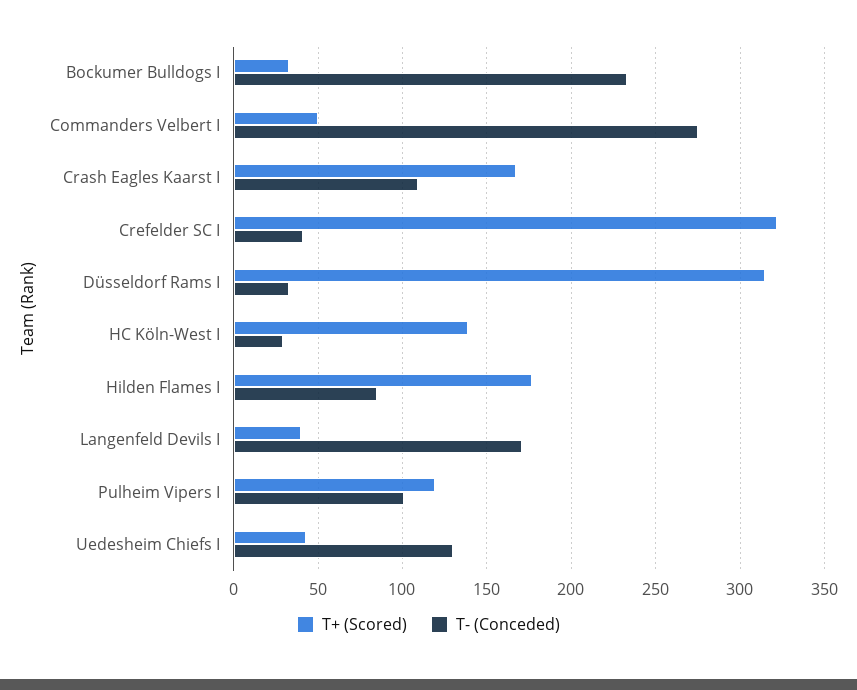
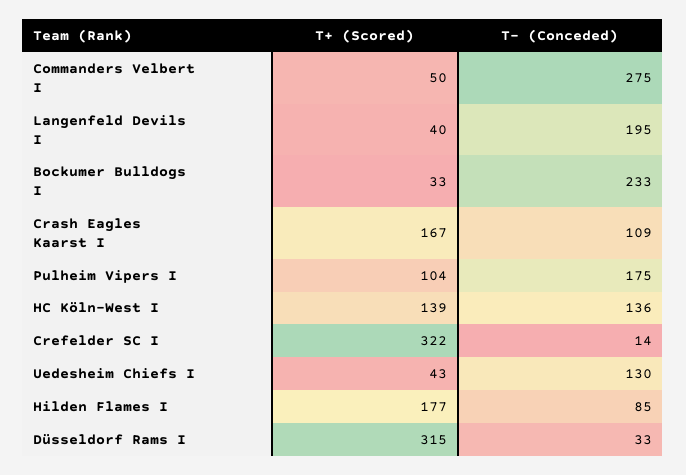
T- (Conceded), Crefelder SC I: 40 -> 14
T- (Conceded), HC Köln-West I: 30 -> 136
T- (Conceded), Langenfeld Devils I: 170 -> 195
T+ (Scored), Pulheim Vipers I: 120 -> 104
T- (Conceded), Pulheim Vipers I: 100 -> 175

